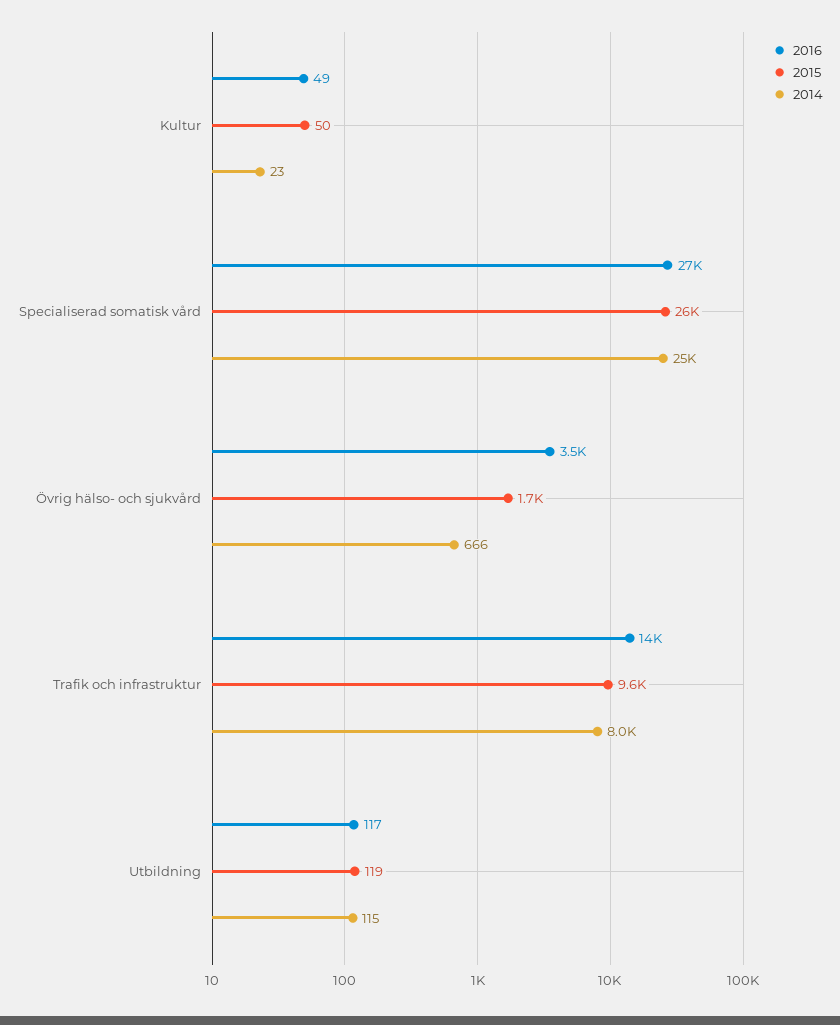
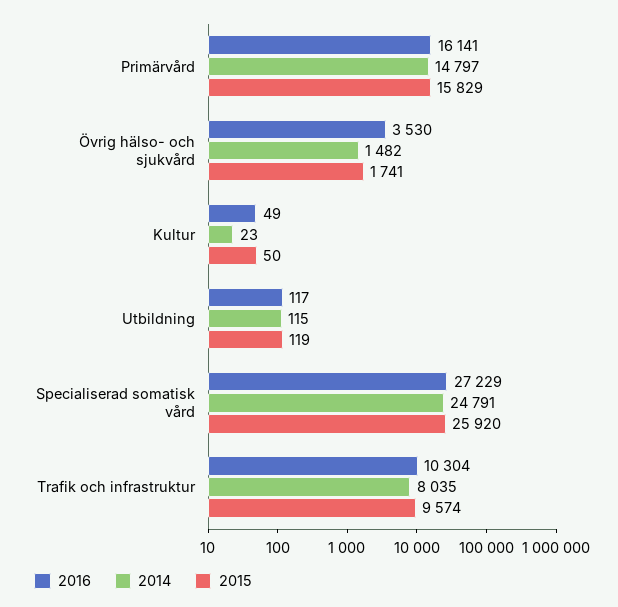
2014, Övrig hälso- och sjukvård: 666 -> 1482
2016, Trafik och infrastruktur: 14000 -> 10304
2016, Primärvård: none -> 16141
2014, Primärvård: none -> 14797
2015, Primärvård: none -> 15829

